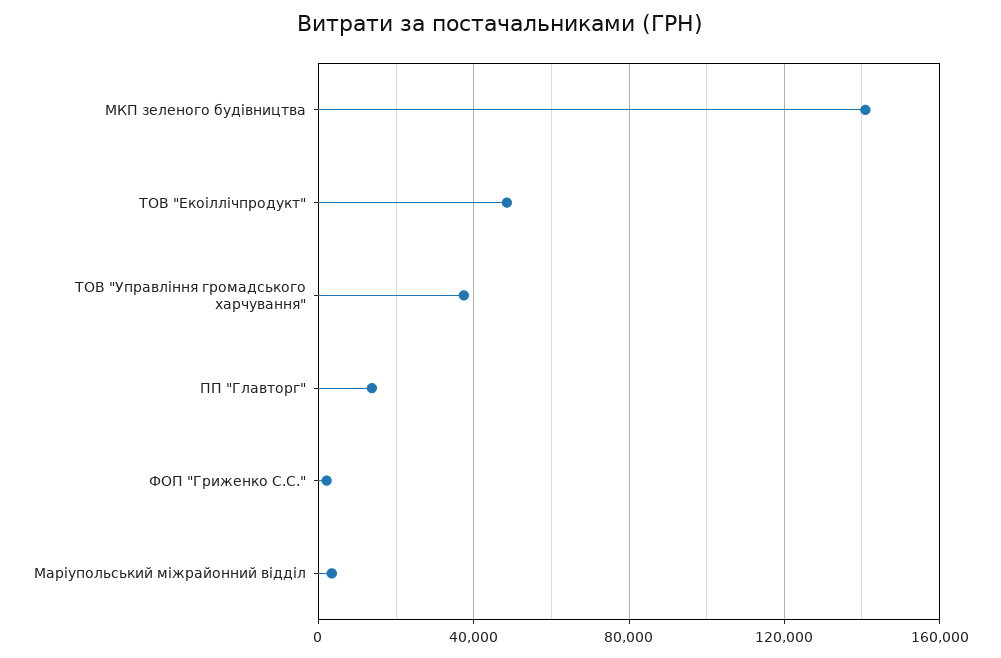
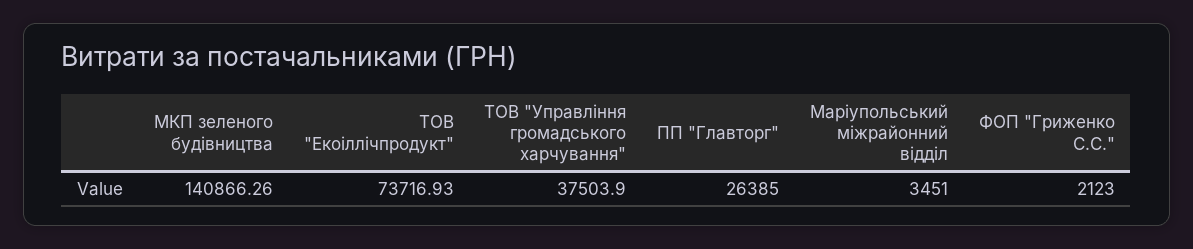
ТОВ "Екоіллічпродукт": 50000 -> 73716.93
ПП "Главторг": 15000 -> 26385

